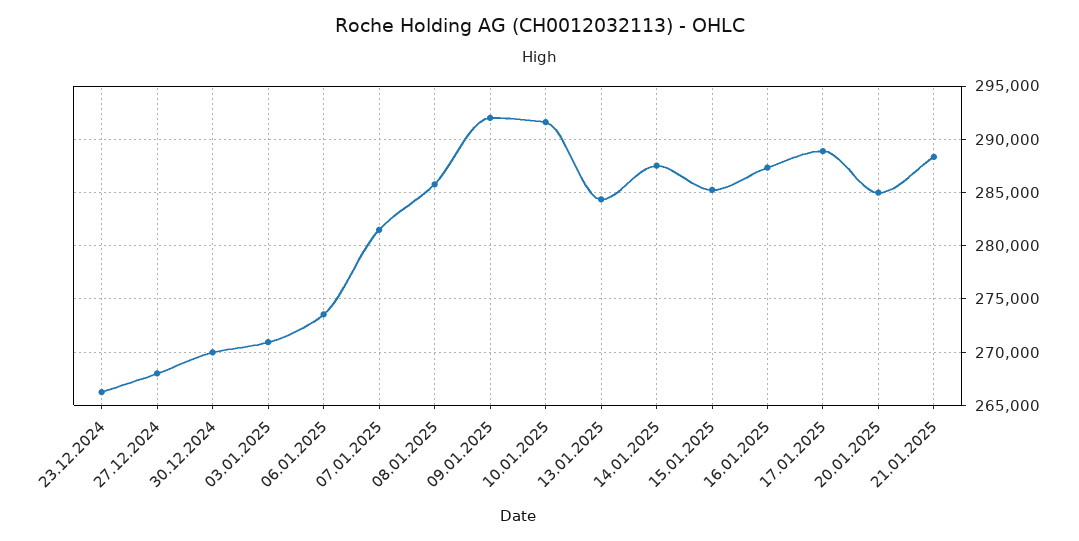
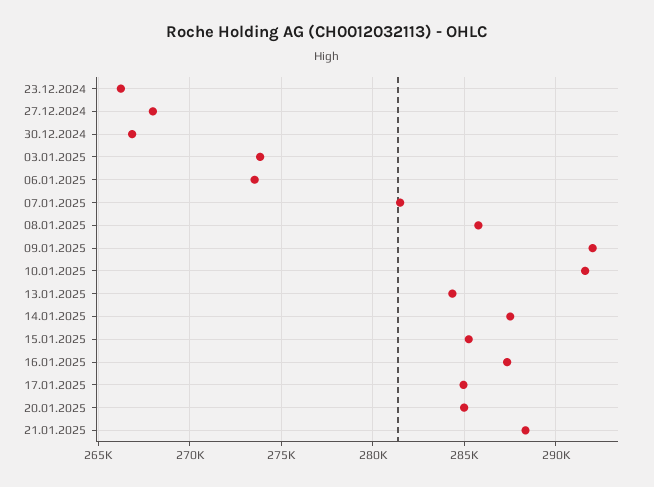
30.12.2024: 270000 -> 267000
03.01.2025: 271000 -> 274000
17.01.2025: 289000 -> 285000

